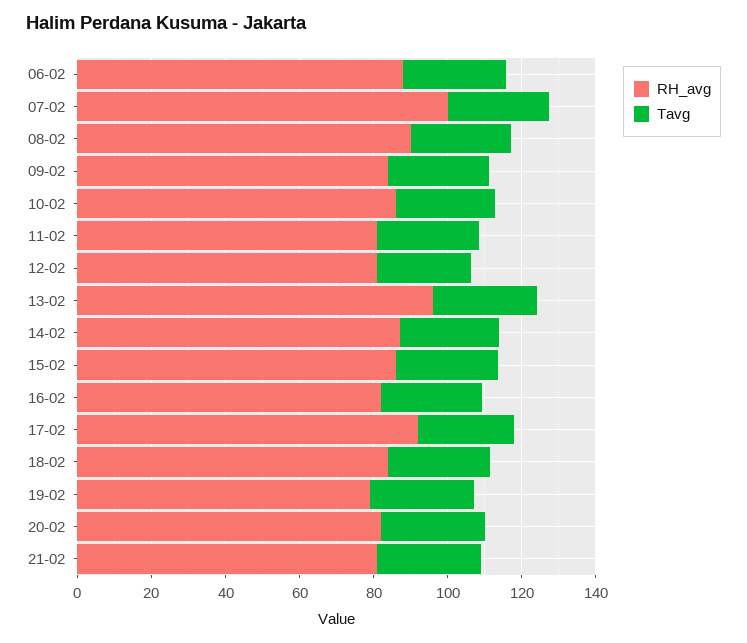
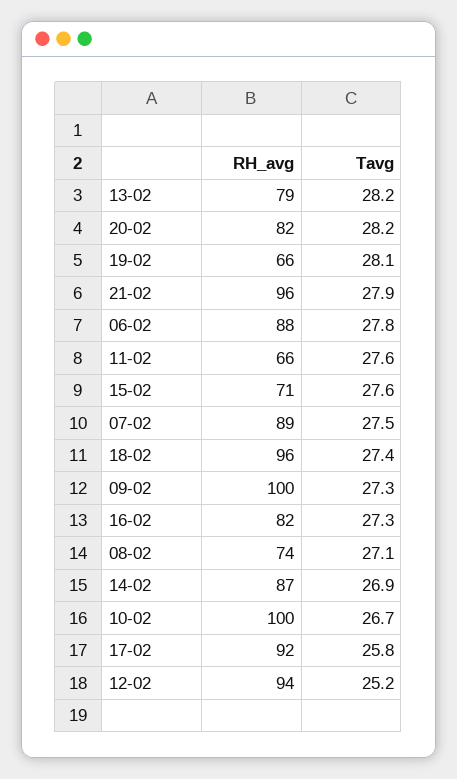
RH_avg, 07-02: 100 -> 89
RH_avg, 08-02: 90 -> 74
RH_avg, 09-02: 85 -> 100
RH_avg, 10-02: 85 -> 100
RH_avg, 11-02: 80 -> 66
RH_avg, 12-02: 80 -> 94
RH_avg, 13-02: 95 -> 79
RH_avg, 15-02: 85 -> 71
RH_avg, 18-02: 85 -> 96
RH_avg, 19-02: 80 -> 66
RH_avg, 21-02: 80 -> 96

